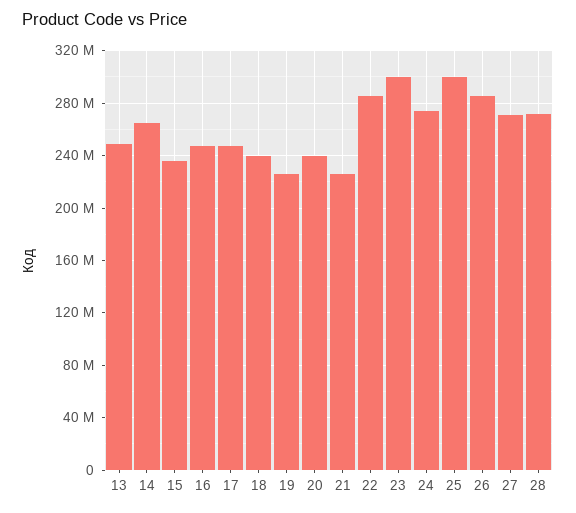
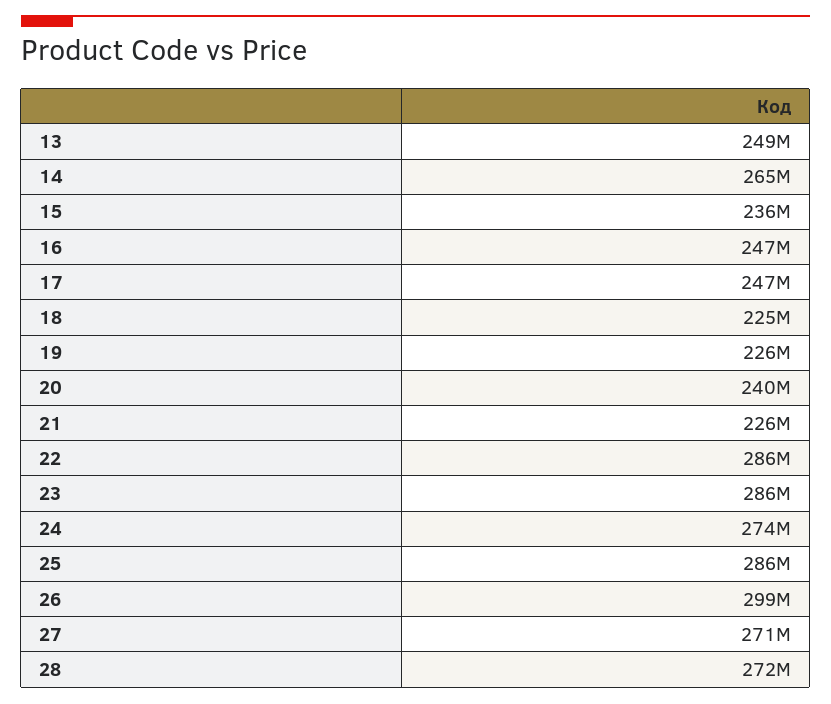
18: 240000000 -> 225000000
23: 300000000 -> 286000000
25: 300000000 -> 286000000
26: 285000000 -> 299000000

